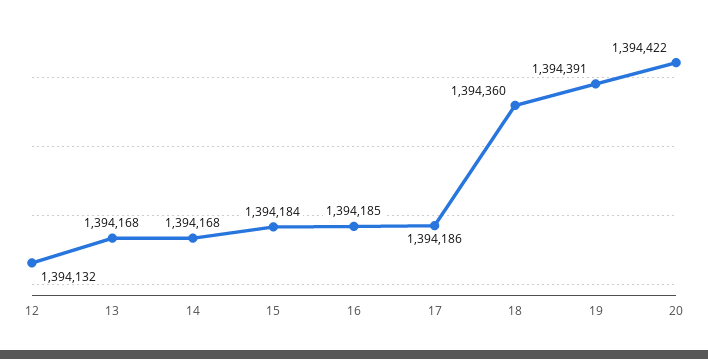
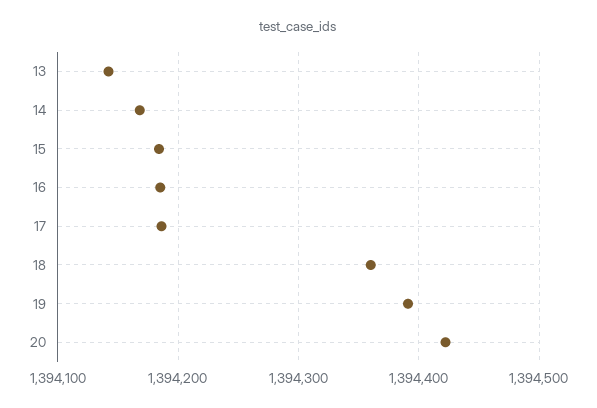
12: 1394132 -> none
13: 1394168 -> 1394140

